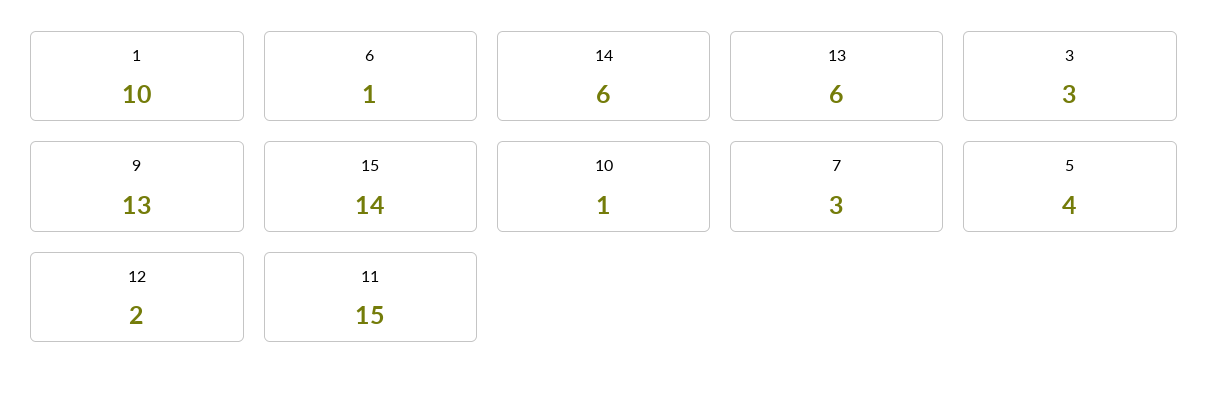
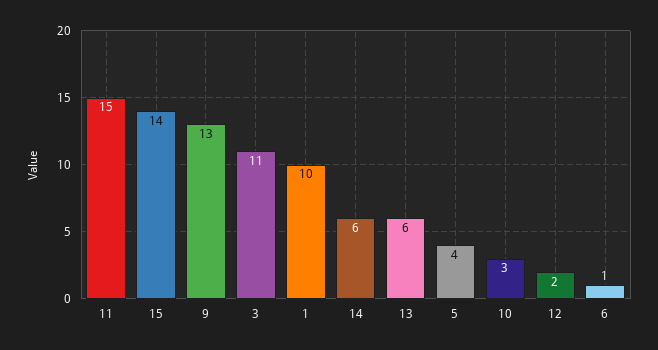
3: 3 -> 11
10: 1 -> 3
7: 3 -> none

